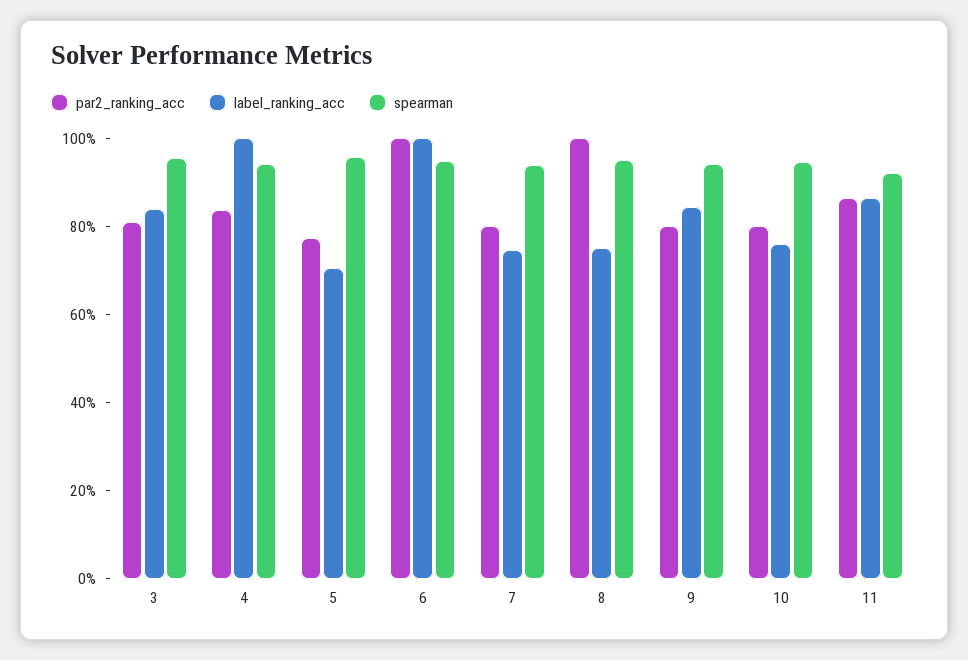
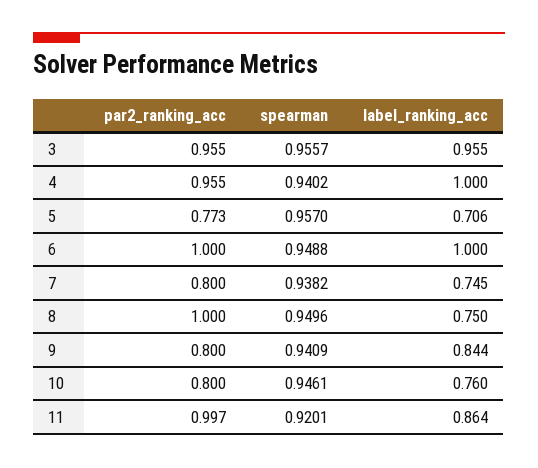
par2_ranking_acc, 3: 0.8 -> 0.955
label_ranking_acc, 3: 0.85 -> 0.955
par2_ranking_acc, 4: 0.85 -> 0.955
par2_ranking_acc, 11: 0.85 -> 0.997

